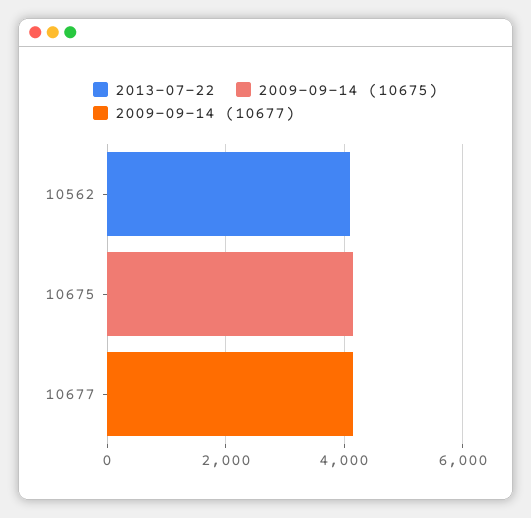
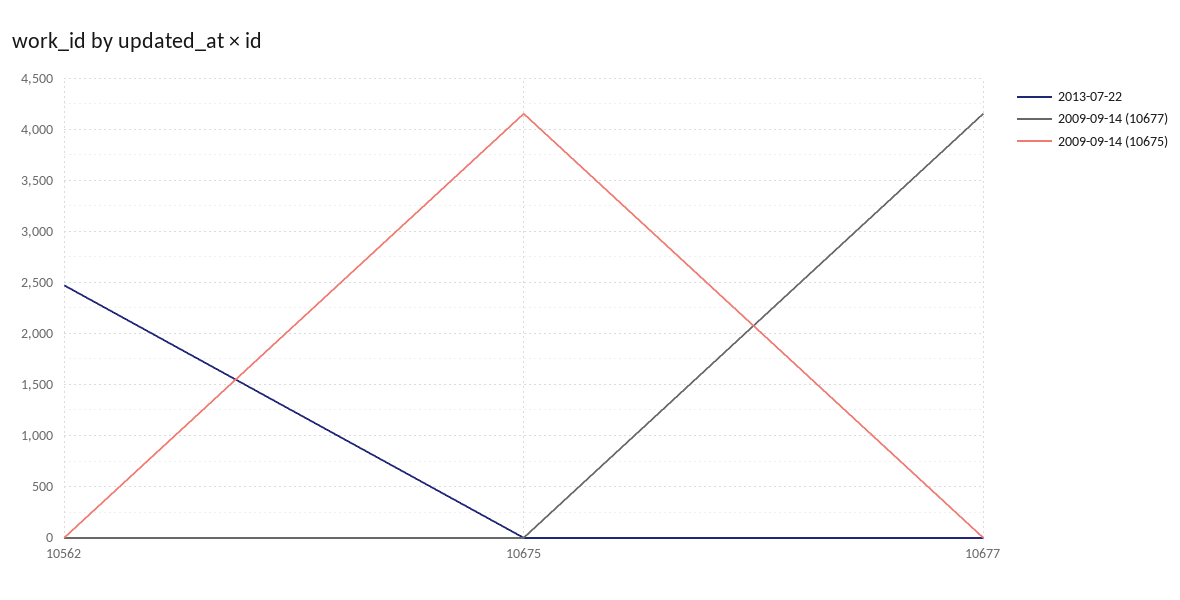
2013-07-22, 10562: 4000 -> 2500

